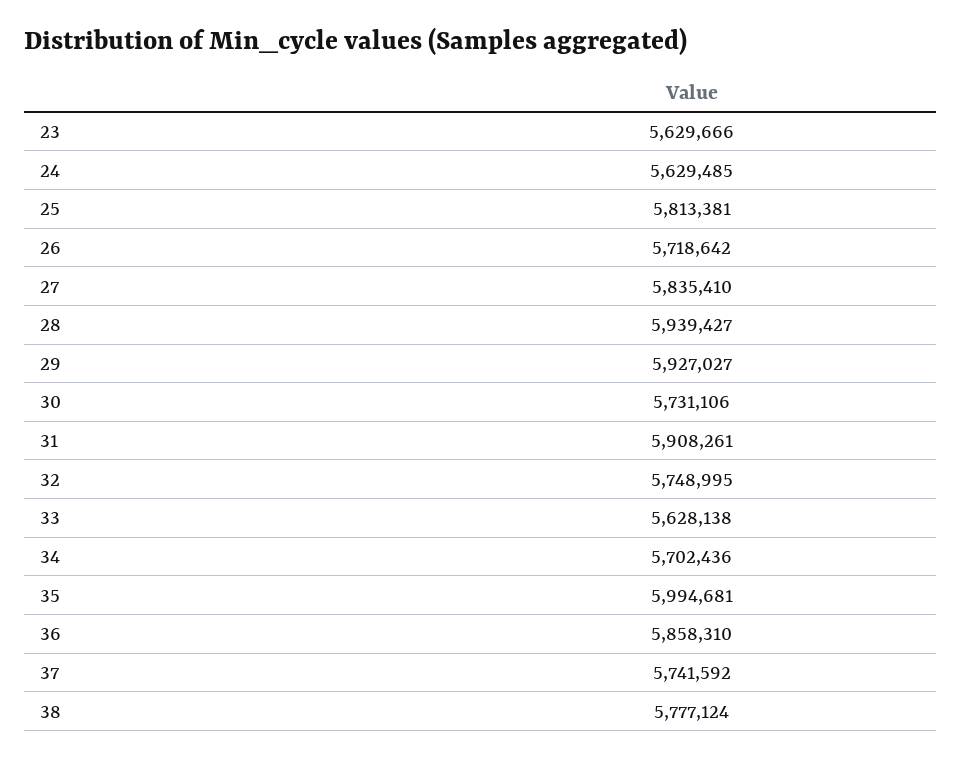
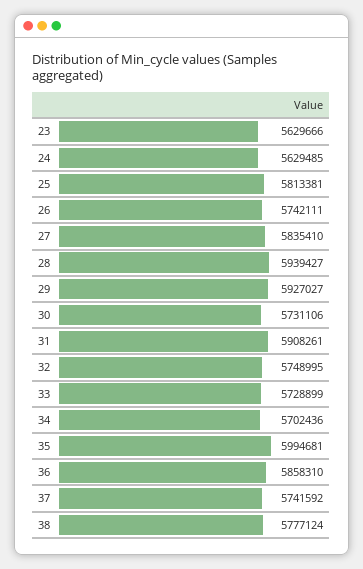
26: 5718642 -> 5742111
33: 5628138 -> 5728899

